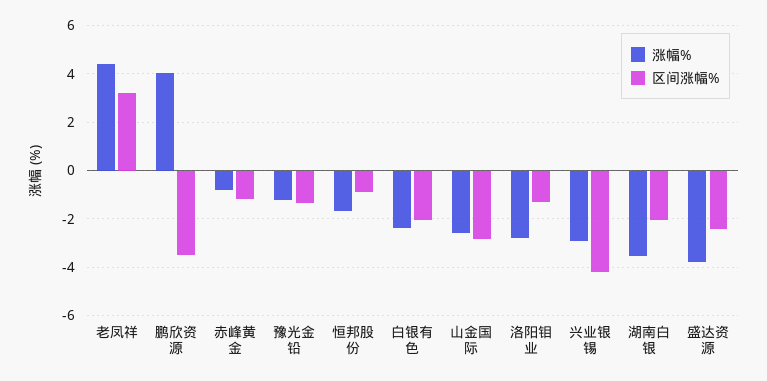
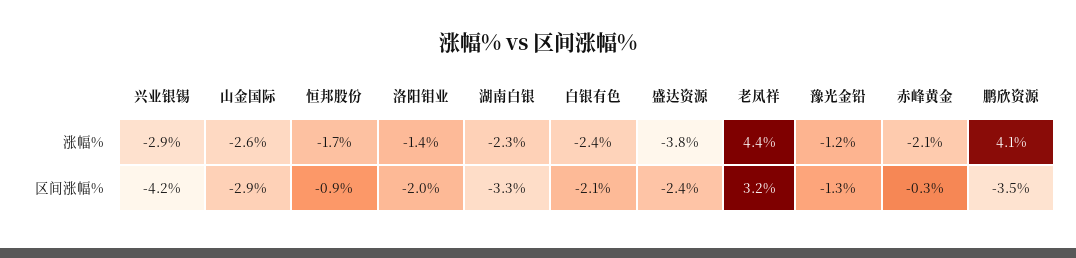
涨幅%, 赤峰黄金: -0.75 -> -2.1
区间涨幅%, 赤峰黄金: -1.25 -> -0.3
涨幅%, 洛阳钼业: -2.75 -> -1.4
区间涨幅%, 洛阳钼业: -1.25 -> -2
涨幅%, 湖南白银: -3.5 -> -2.3
区间涨幅%, 湖南白银: -2 -> -3.3

